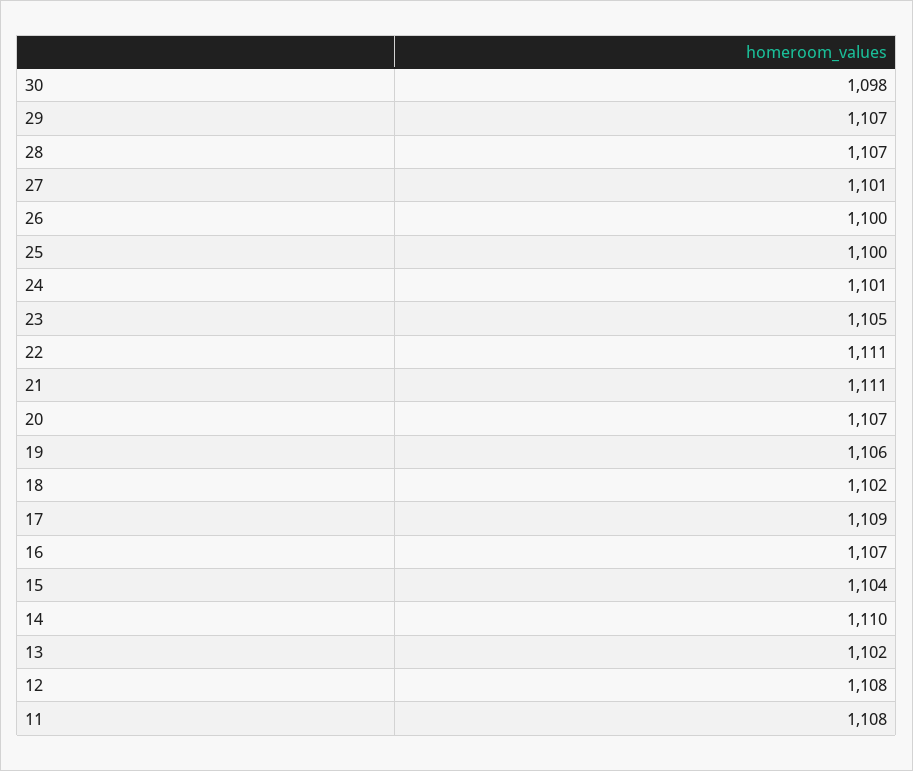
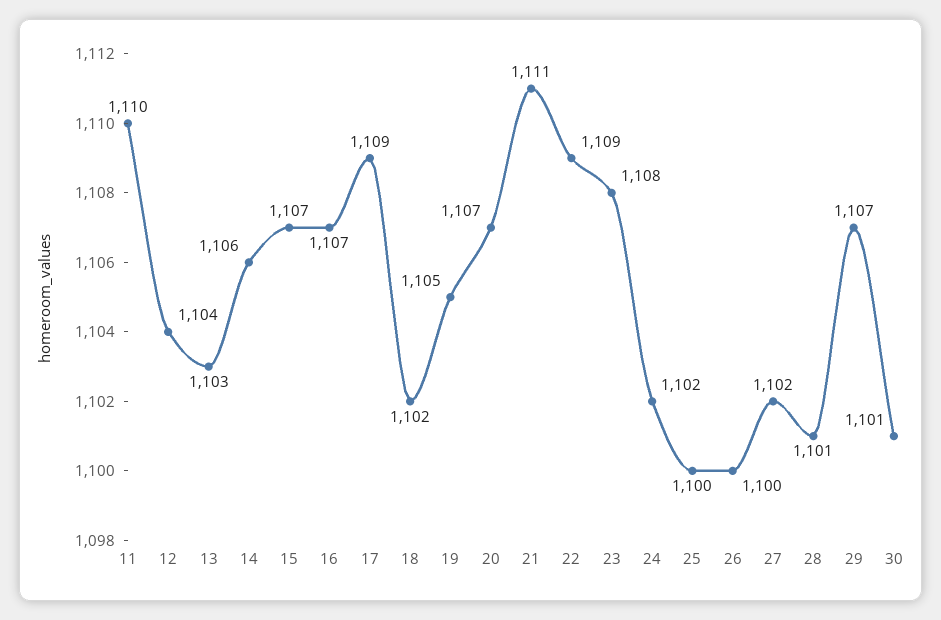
30: 1098 -> 1101
28: 1107 -> 1101
27: 1101 -> 1102
24: 1101 -> 1102
23: 1105 -> 1108
22: 1111 -> 1109
19: 1106 -> 1105
15: 1104 -> 1107
14: 1110 -> 1106
13: 1102 -> 1103
12: 1108 -> 1104
11: 1108 -> 1110

